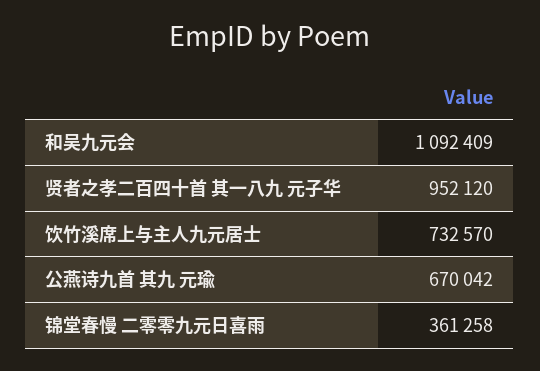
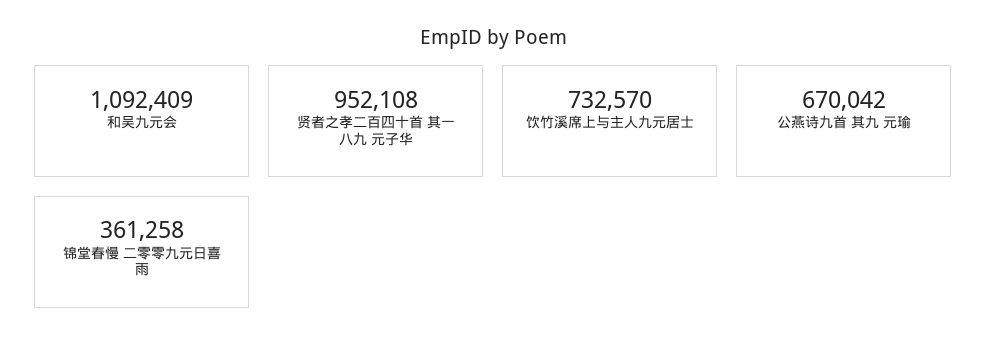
贤者之孝二百四十首 其一八九 元子华: 952120 -> 952108

